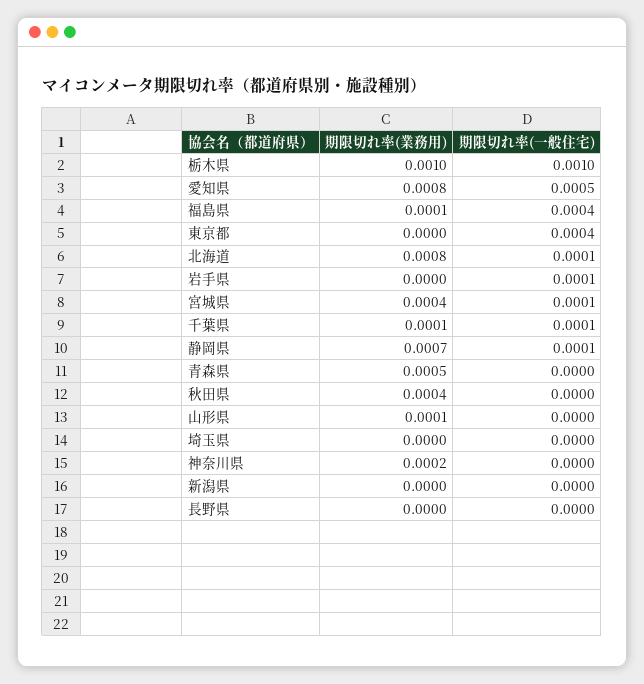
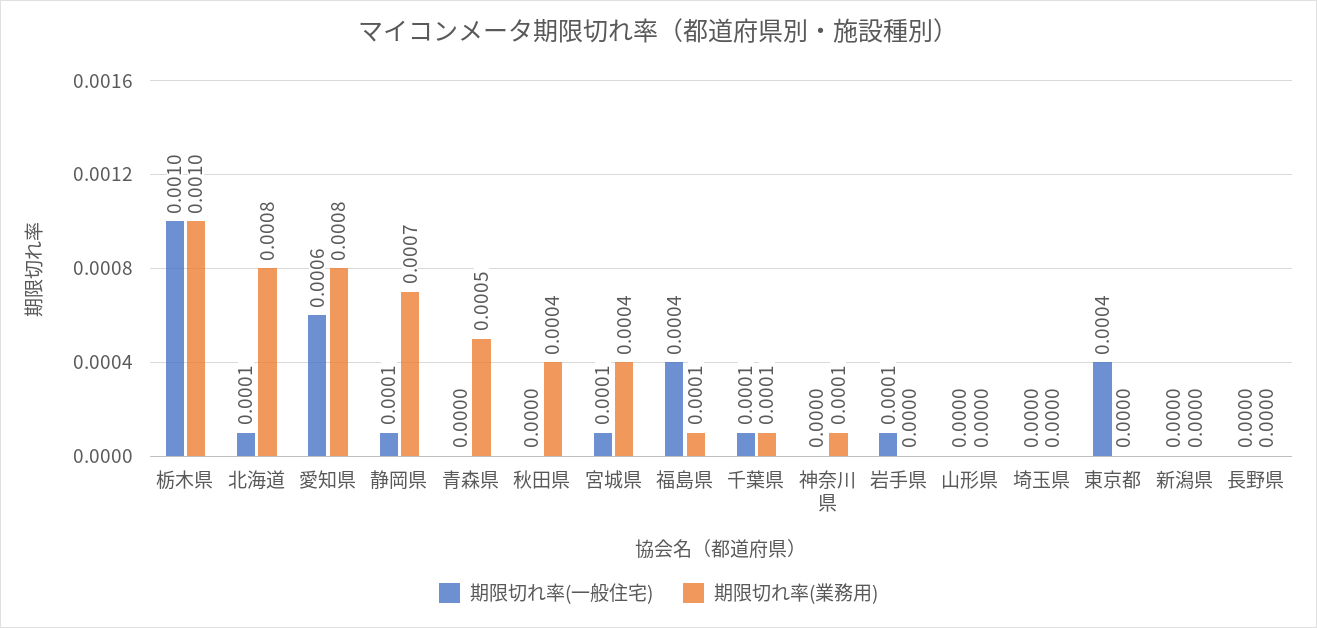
期限切れ率(一般住宅), 愛知県: 0.0005 -> 0.0006
期限切れ率(業務用), 山形県: 0.0001 -> 0
期限切れ率(業務用), 神奈川県: 0.0002 -> 0.0001

